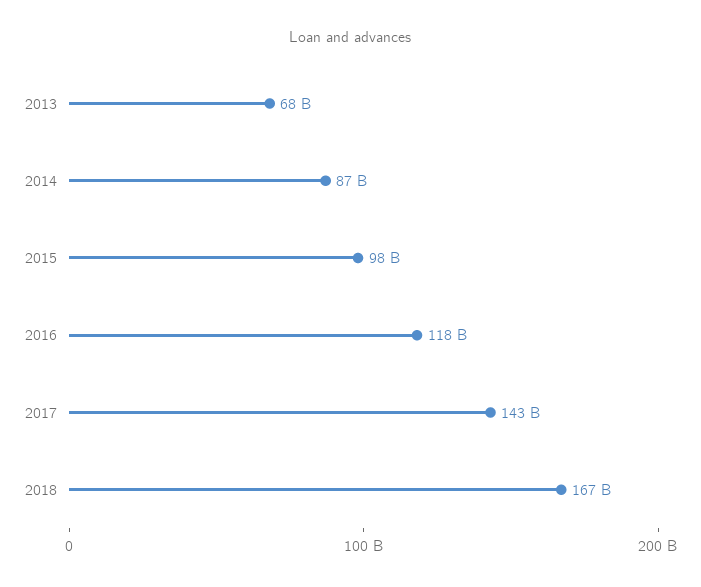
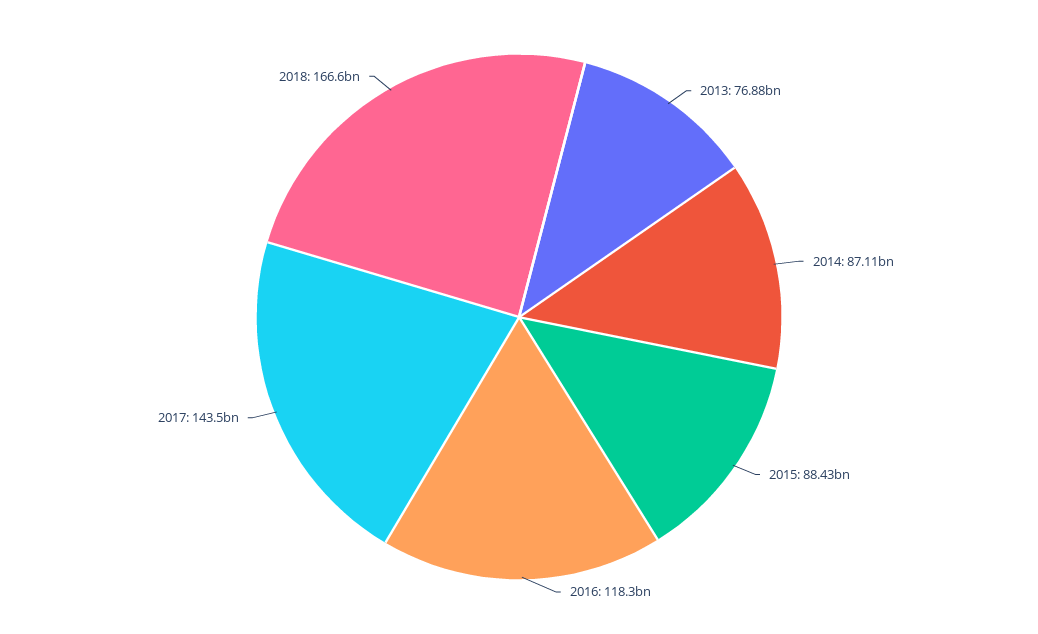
2013: 68000000000 -> 76880000000
2015: 98000000000 -> 88430000000

